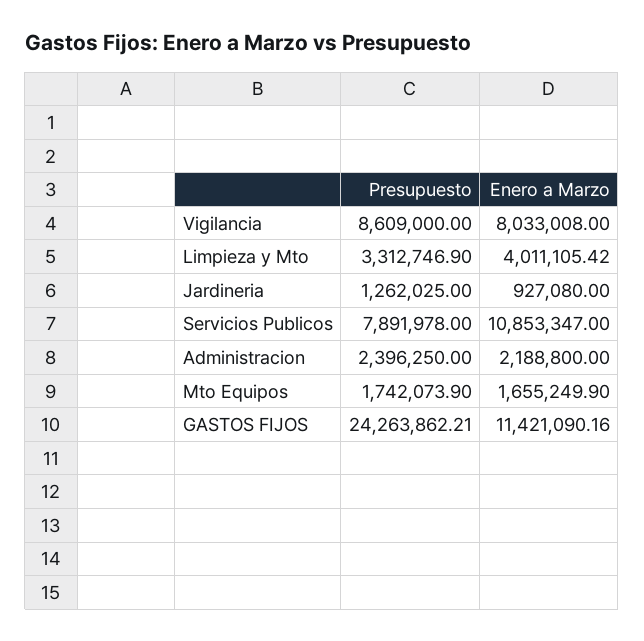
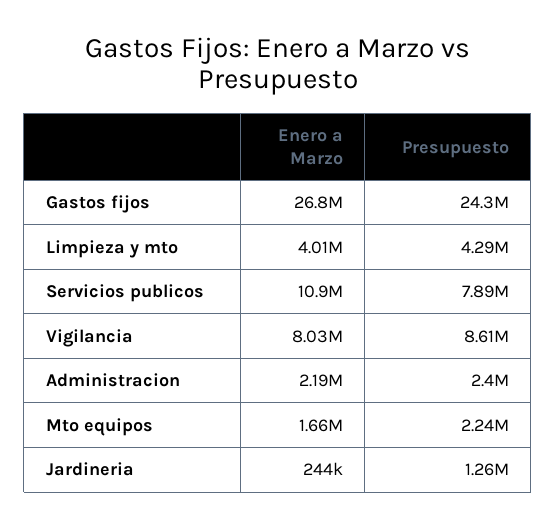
Presupuesto, Limpieza y Mto: 3312746.9 -> 4290000
Enero a Marzo, Jardineria: 927080 -> 244000
Presupuesto, Mto Equipos: 1742073.9 -> 2240000
Enero a Marzo, GASTOS FIJOS: 11421090.16 -> 26800000

